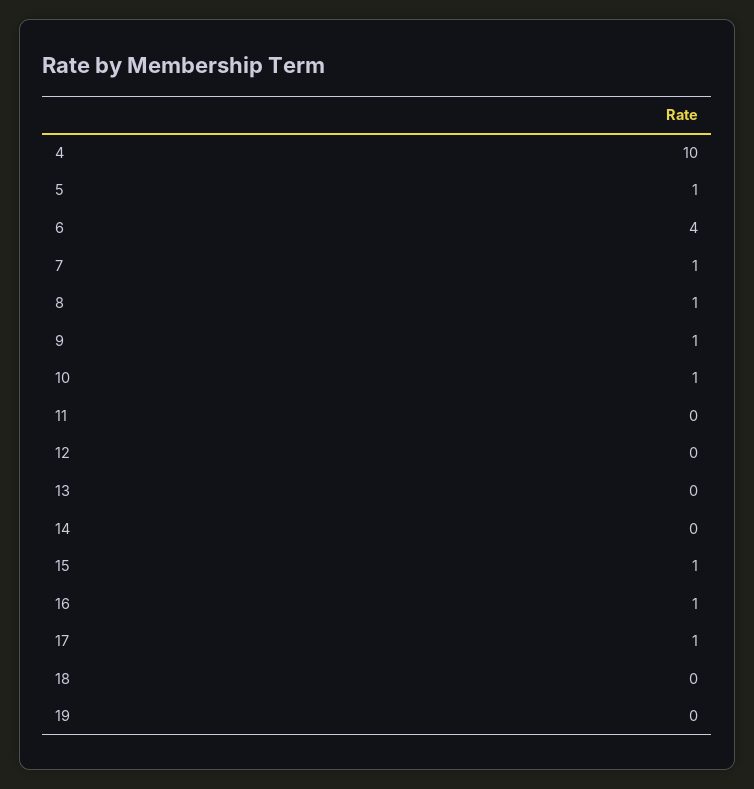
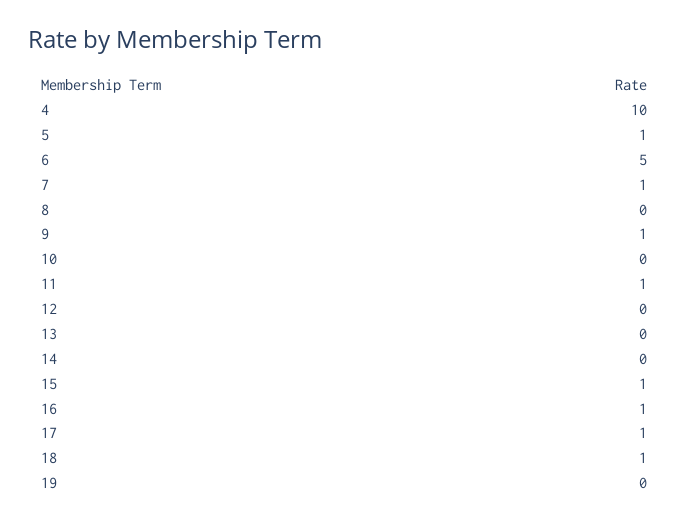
6: 4 -> 5
8: 1 -> 0
10: 1 -> 0
11: 0 -> 1
18: 0 -> 1

